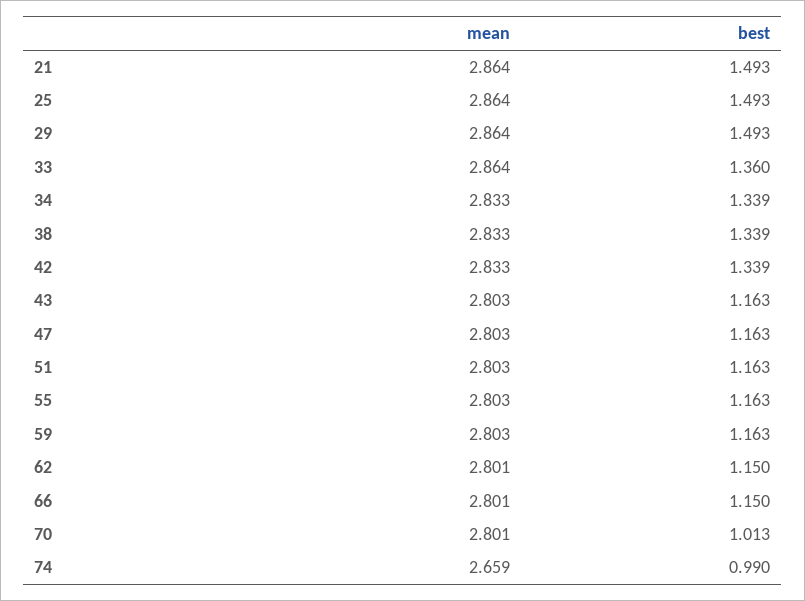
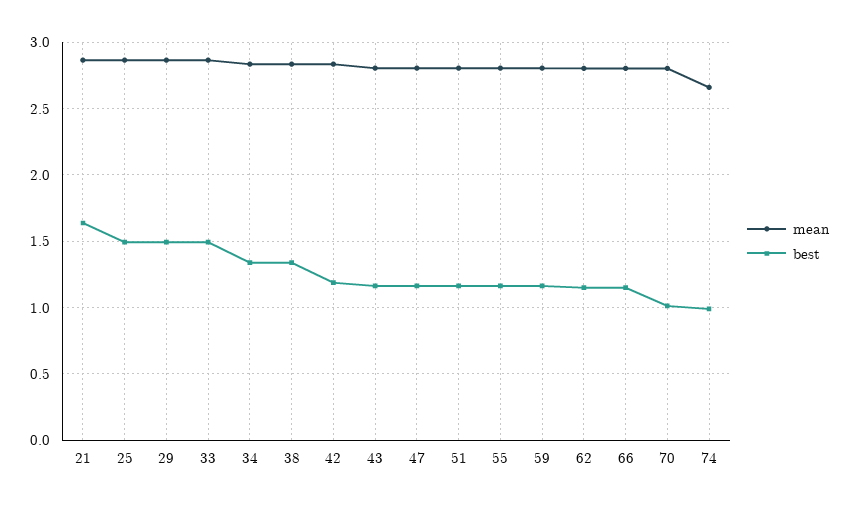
best, 21: 1.493 -> 1.65
best, 33: 1.36 -> 1.5
best, 42: 1.339 -> 1.2

